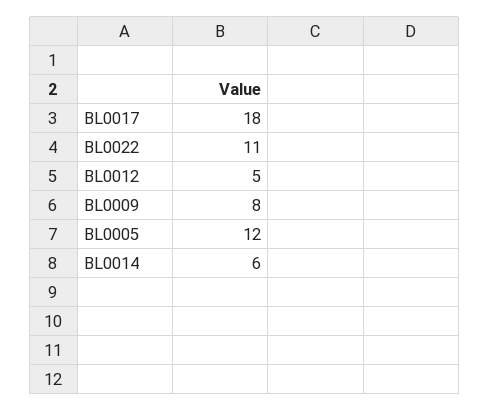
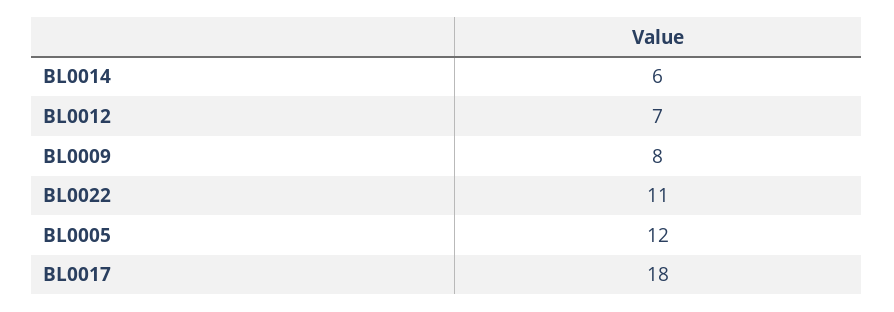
BL0012: 5 -> 7

